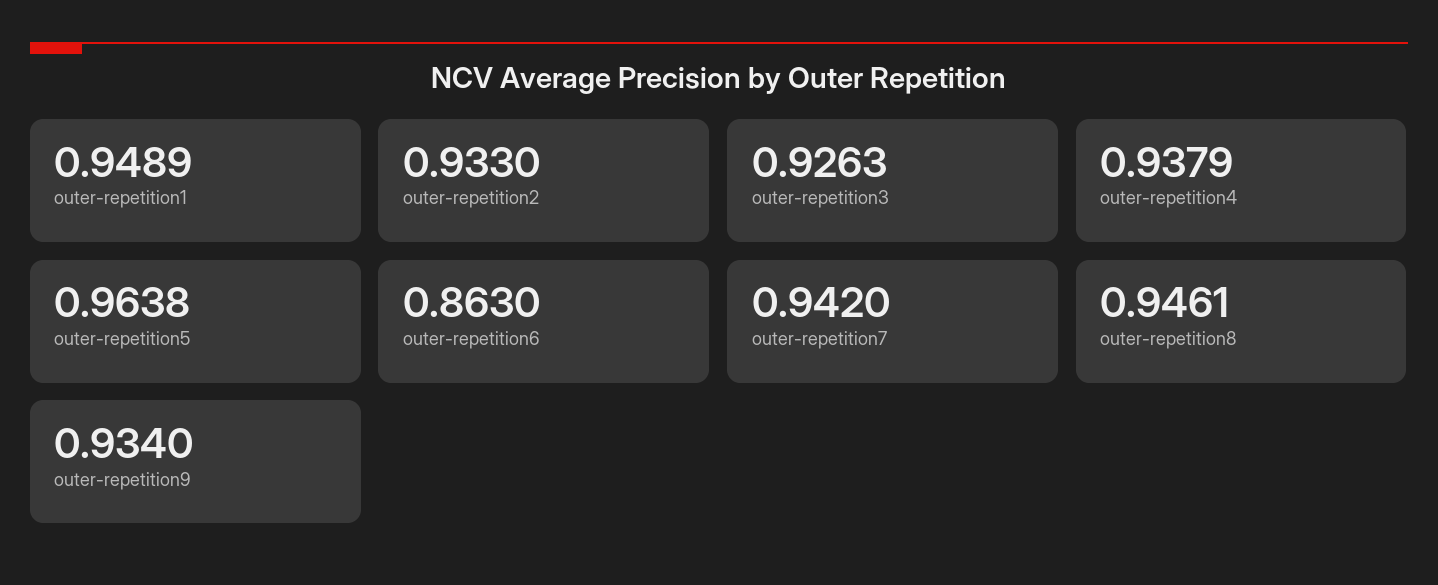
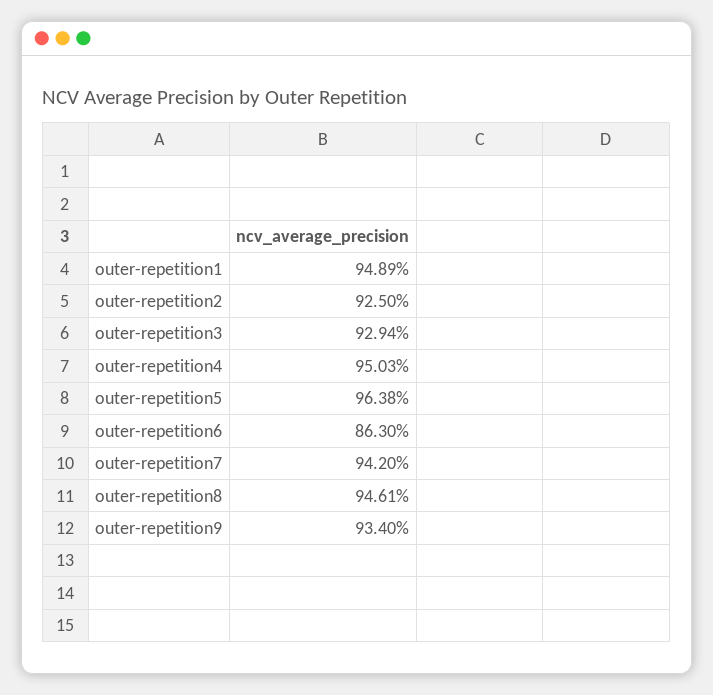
outer-repetition2: 0.933 -> 0.925
outer-repetition3: 0.9263 -> 0.9294
outer-repetition4: 0.9379 -> 0.9503

